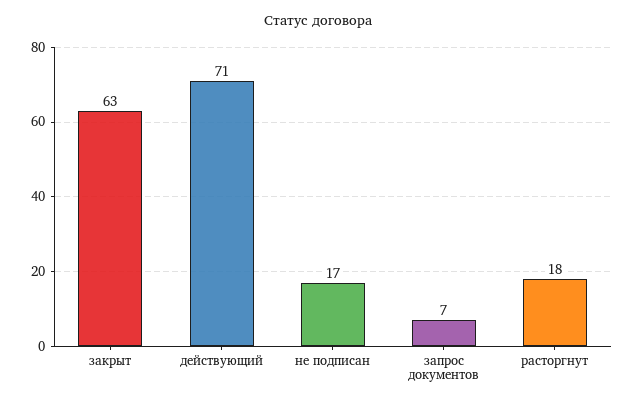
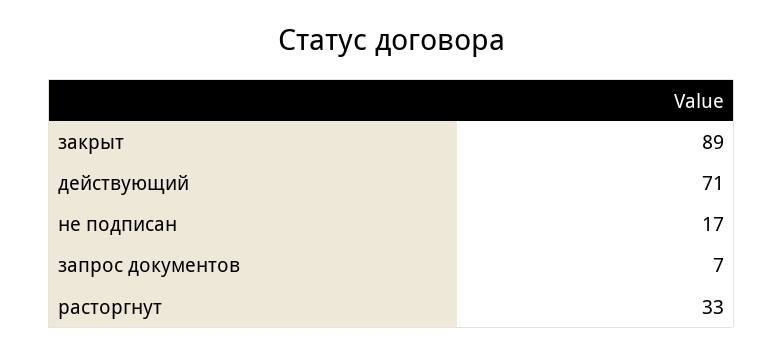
закрыт: 63 -> 89
расторгнут: 18 -> 33

